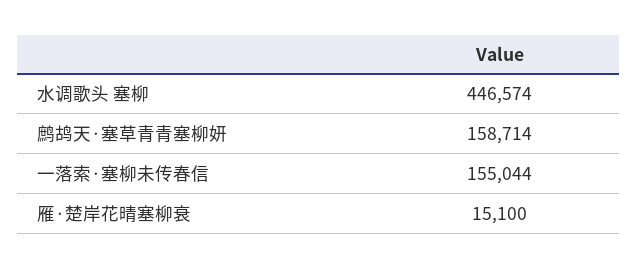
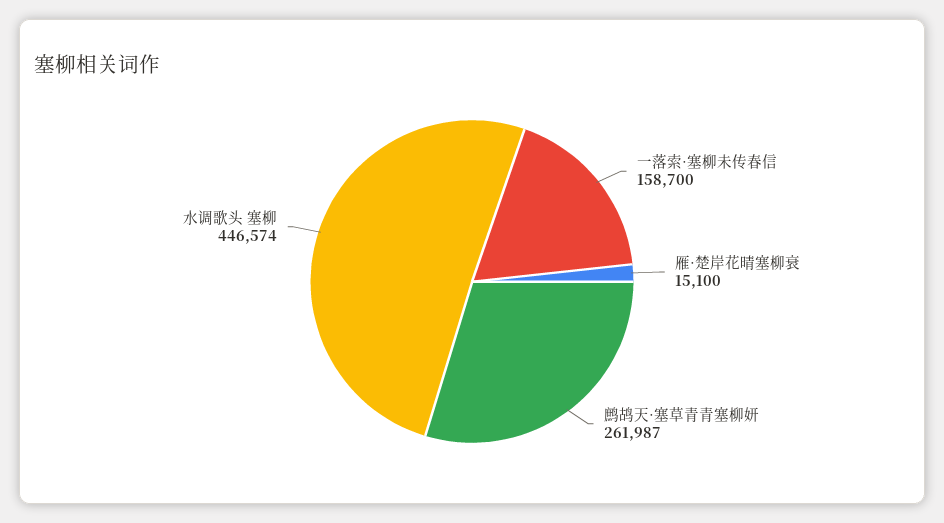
鹧鸪天·塞草青青塞柳妍: 158714 -> 261987
一落索·塞柳未传春信: 155044 -> 158700

